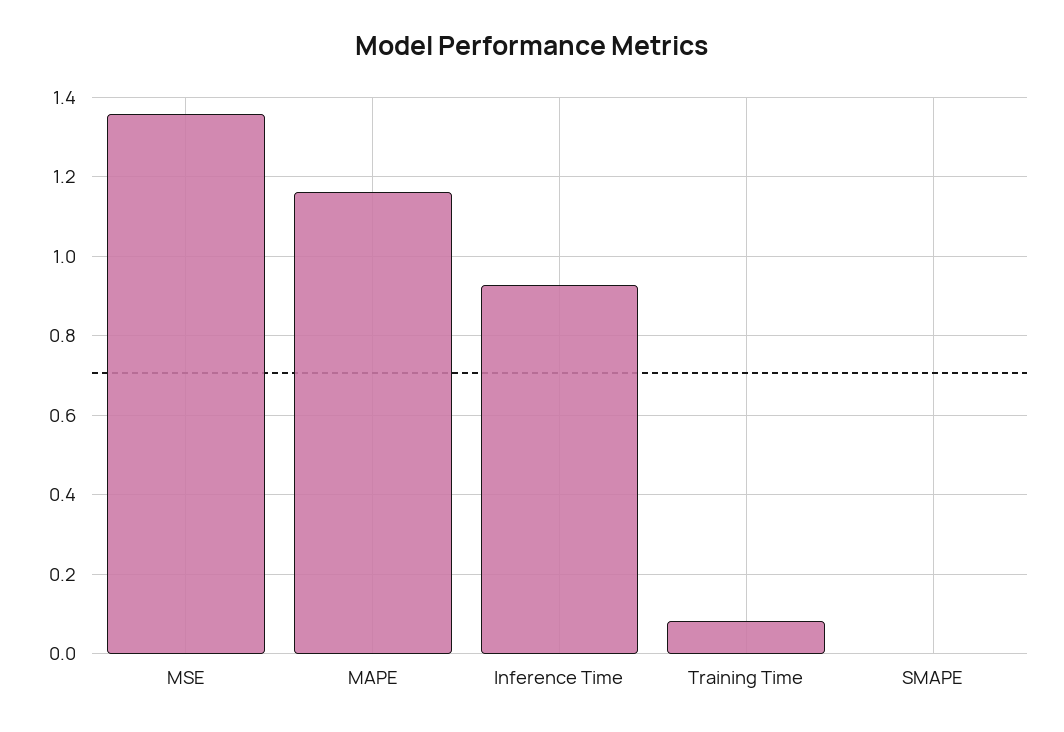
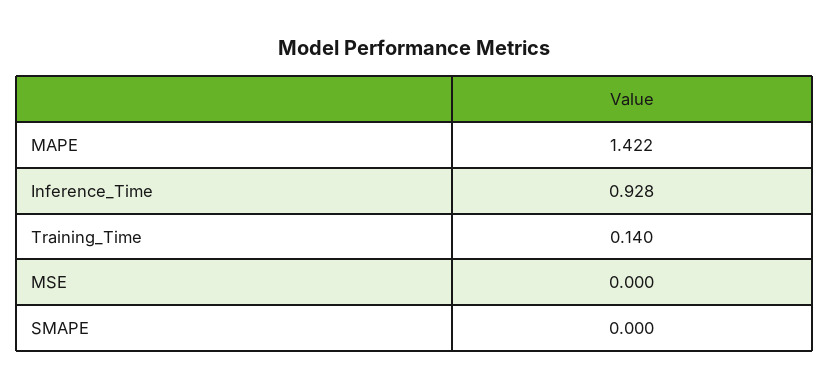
MSE: 1.36 -> 0
MAPE: 1.16 -> 1.422
Training Time: 0.08 -> 0.14

